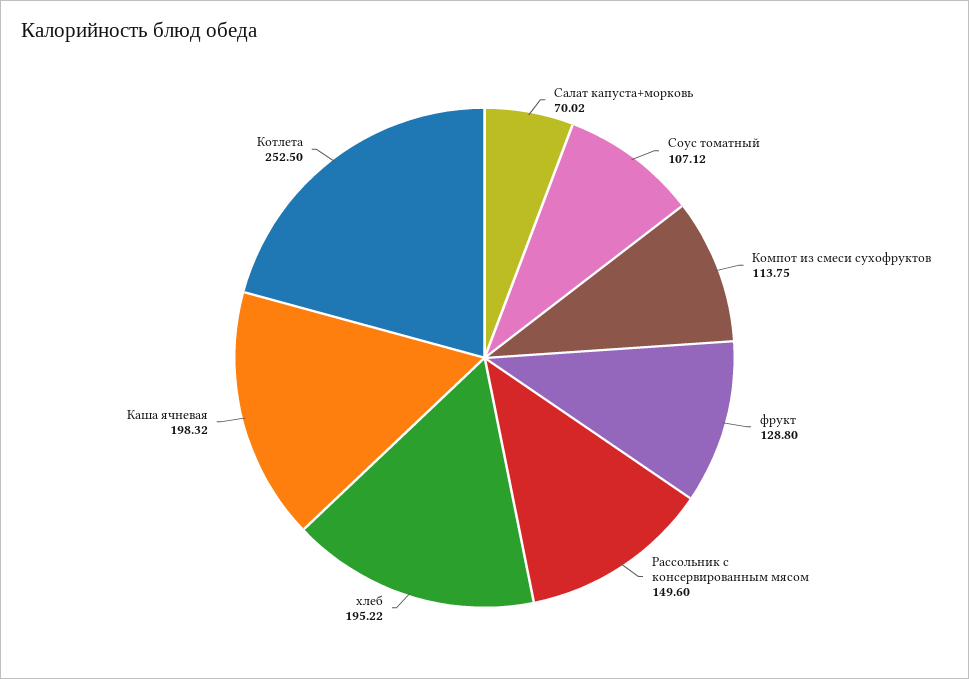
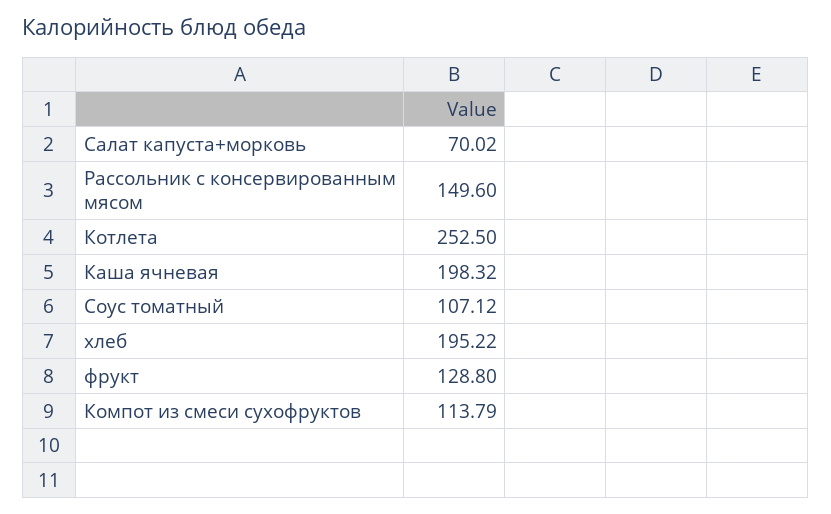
Компот из смеси сухофруктов: 113.75 -> 113.79

